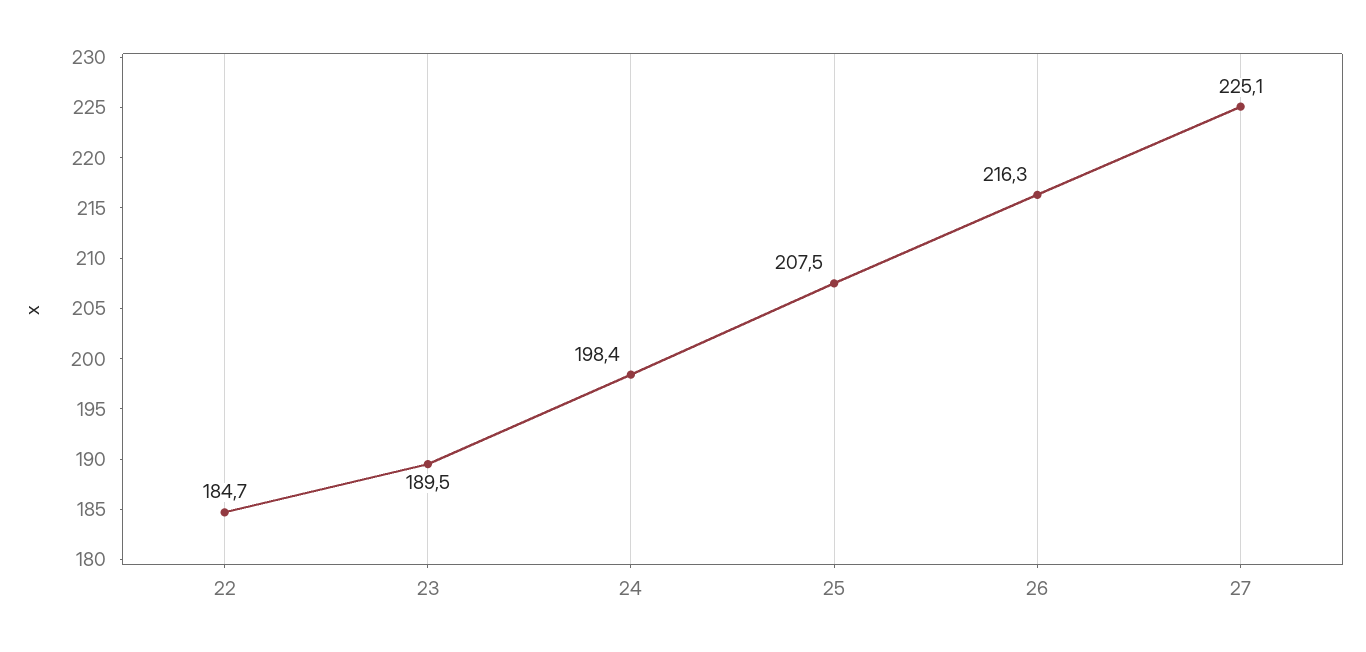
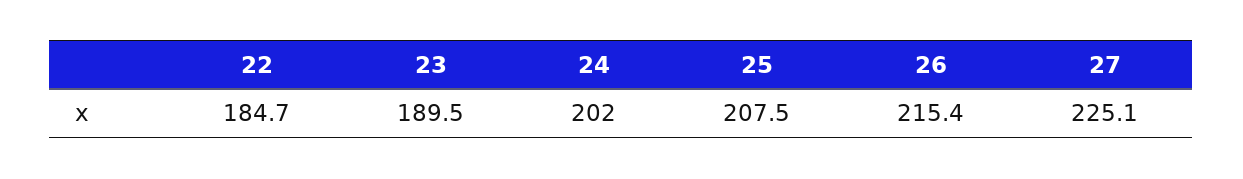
24: 198.4 -> 202
26: 216.3 -> 215.4

